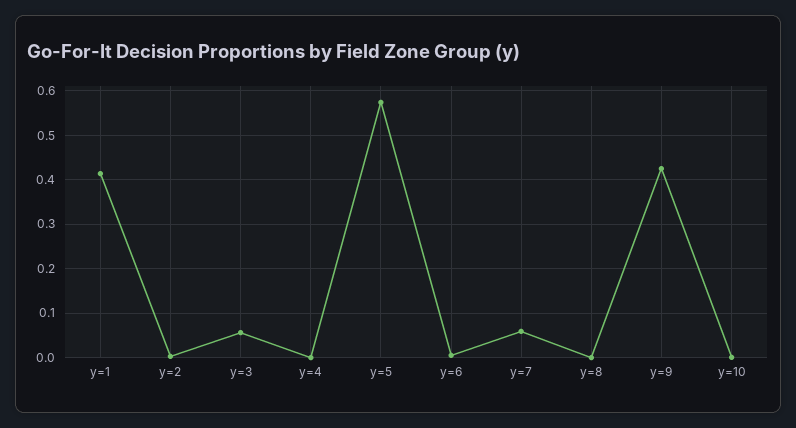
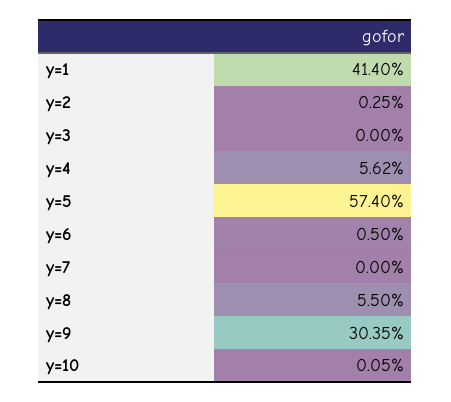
y=3: 0.06 -> 0
y=4: 0 -> 0.0562
y=7: 0.06 -> 0
y=8: 0 -> 0.055
y=9: 0.42 -> 0.3035

